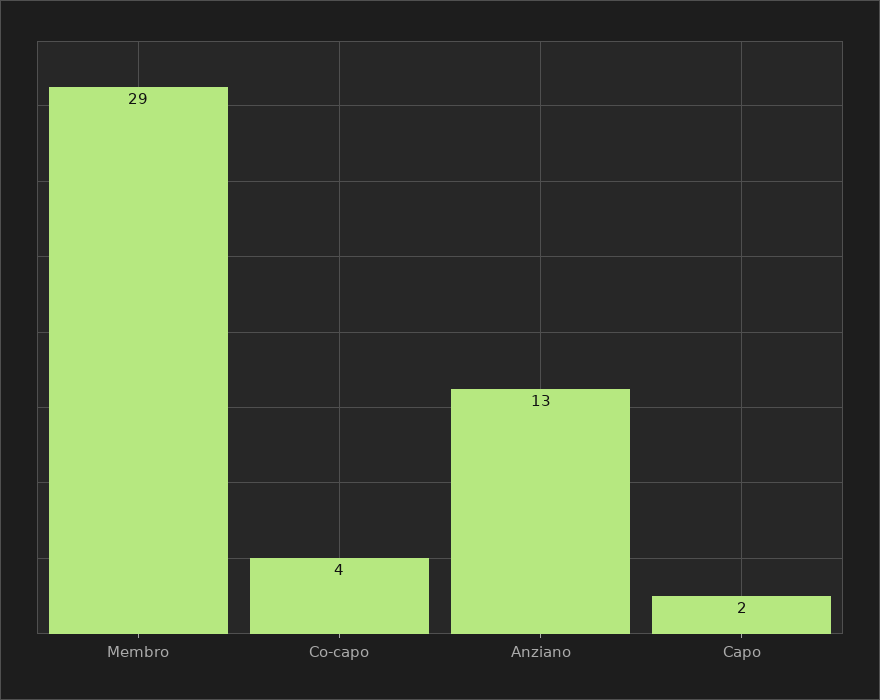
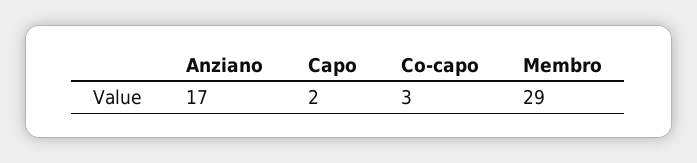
Co-capo: 4 -> 3
Anziano: 13 -> 17

